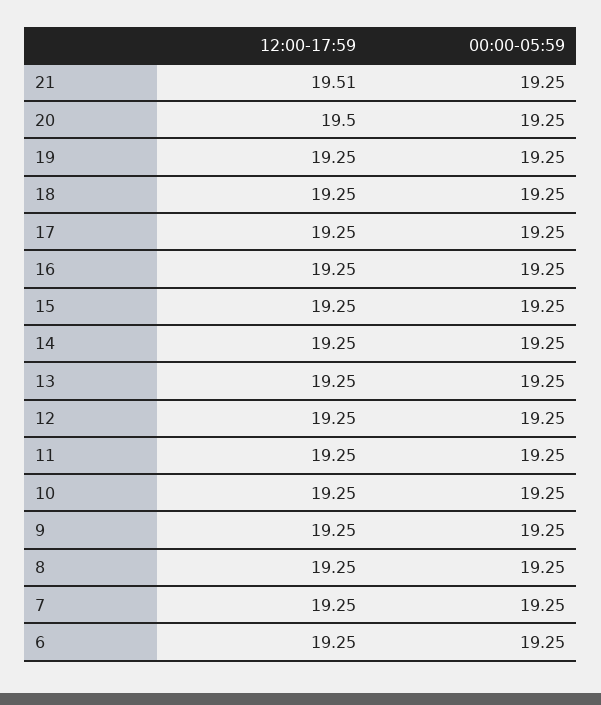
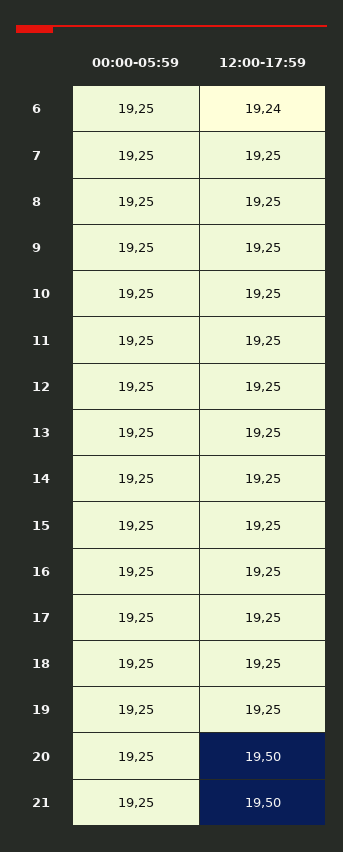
12:00-17:59, 21: 19.51 -> 19.5
12:00-17:59, 6: 19.25 -> 19.24

